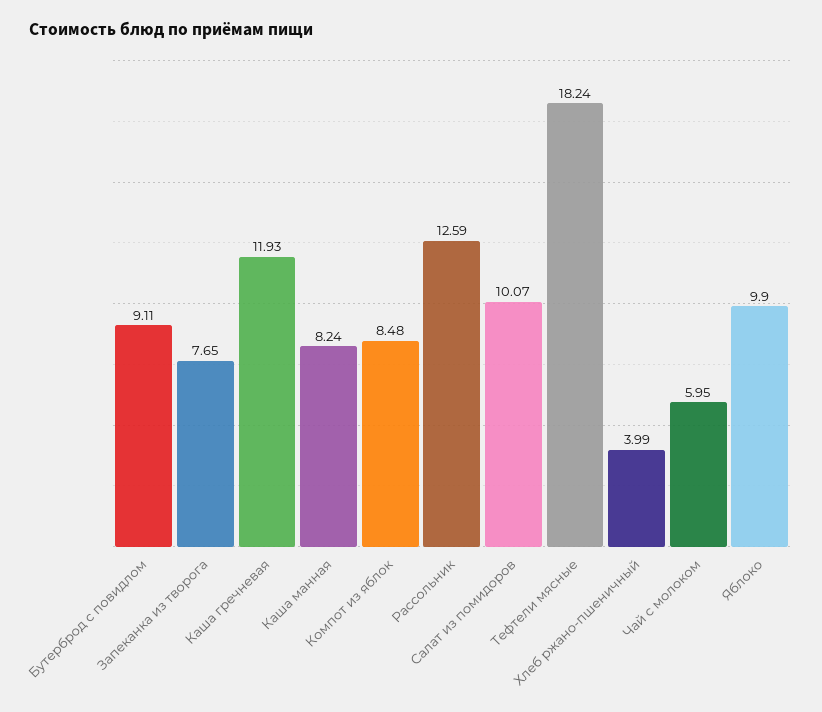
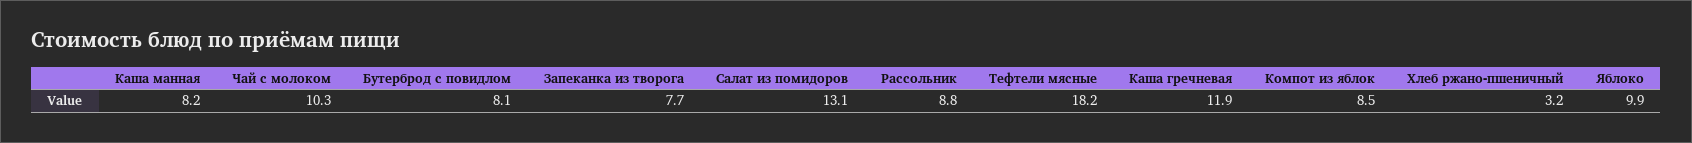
Бутерброд с повидлом: 9.11 -> 8.1
Рассольник: 12.59 -> 8.8
Салат из помидоров: 10.07 -> 13.1
Хлеб ржано-пшеничный: 3.99 -> 3.2
Чай с молоком: 5.95 -> 10.3

